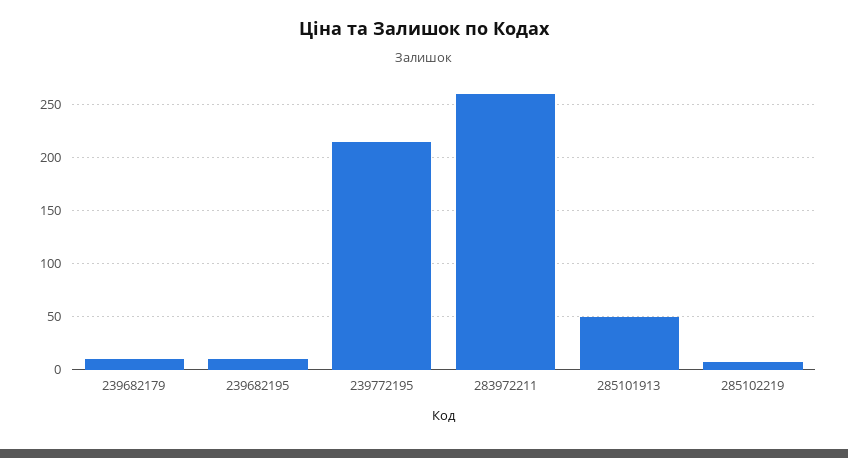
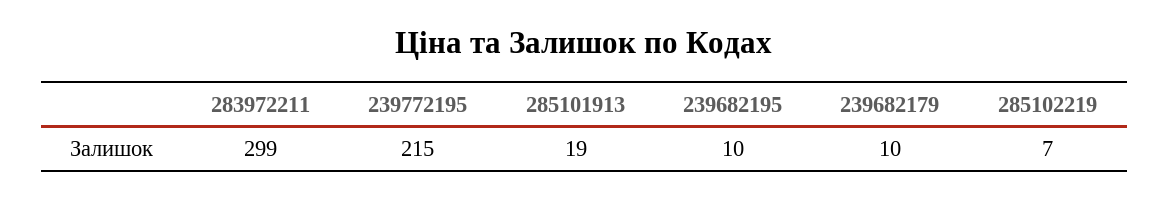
283972211: 260 -> 299
285101913: 50 -> 19

